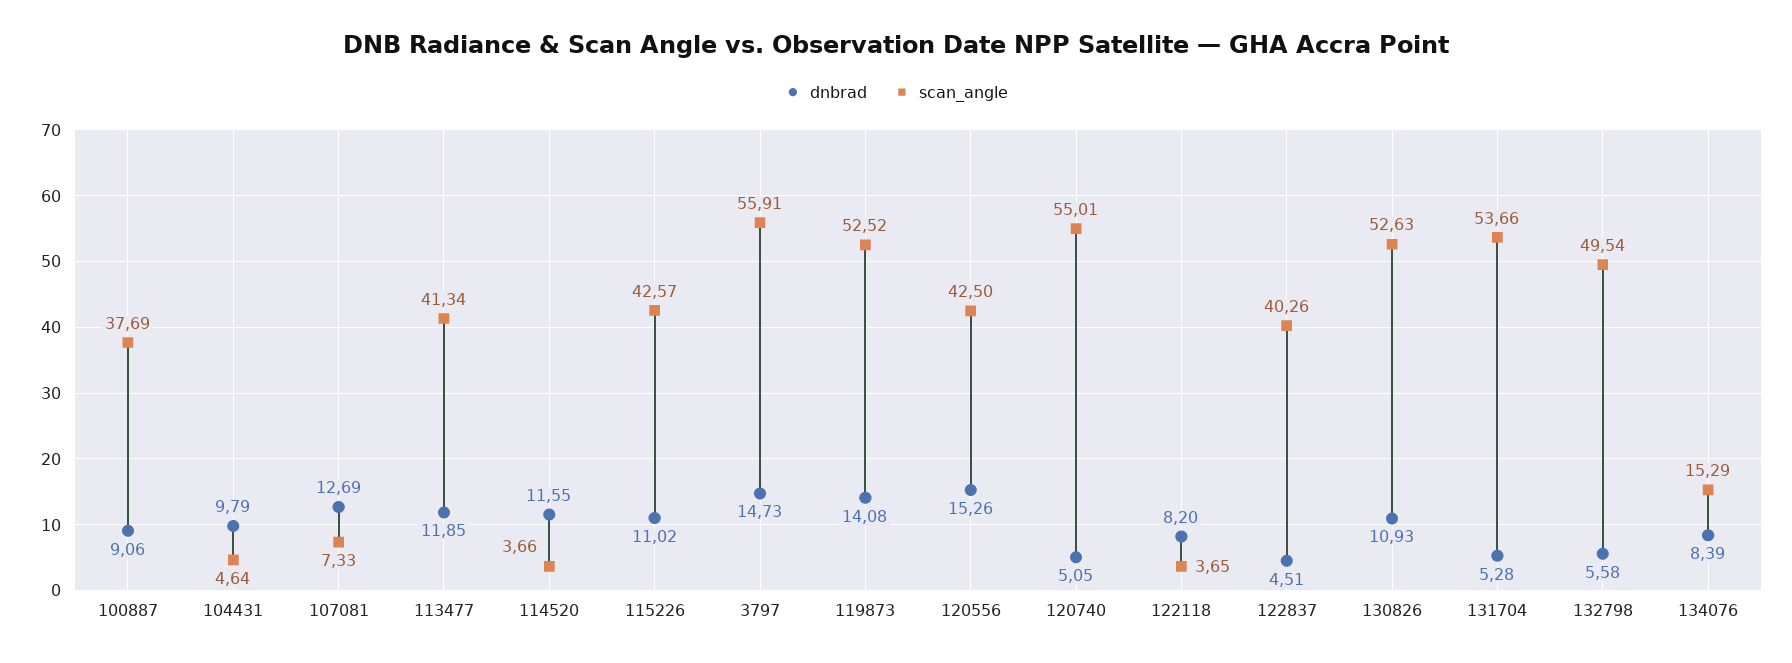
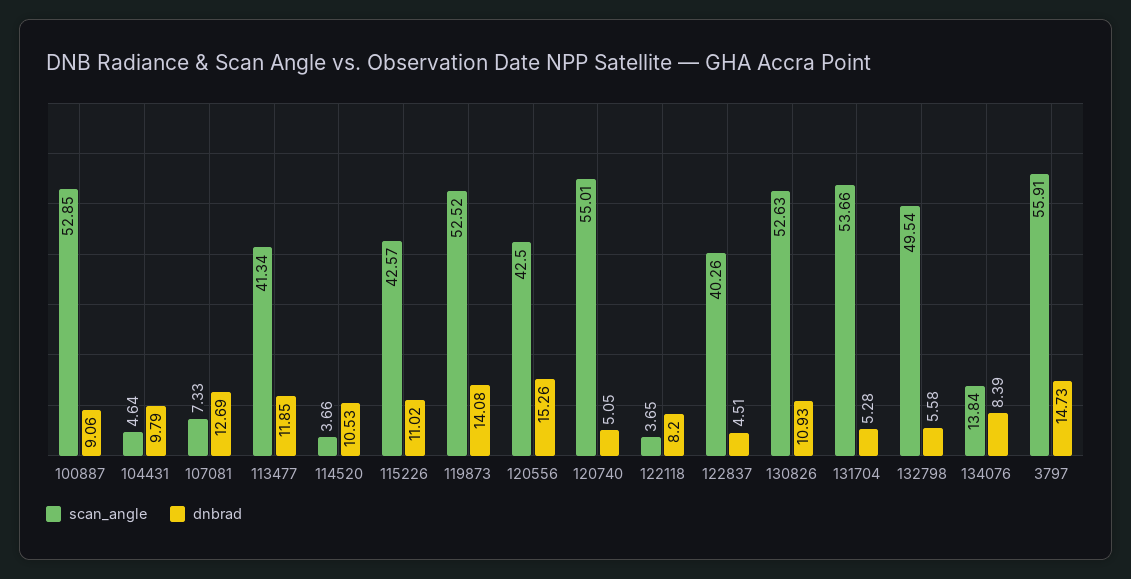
scan_angle, 100887: 37.69 -> 52.85
dnbrad, 114520: 11.55 -> 10.53
scan_angle, 134076: 15.29 -> 13.84

